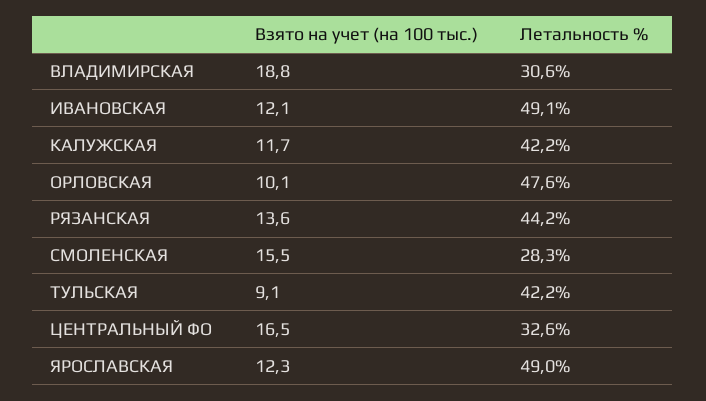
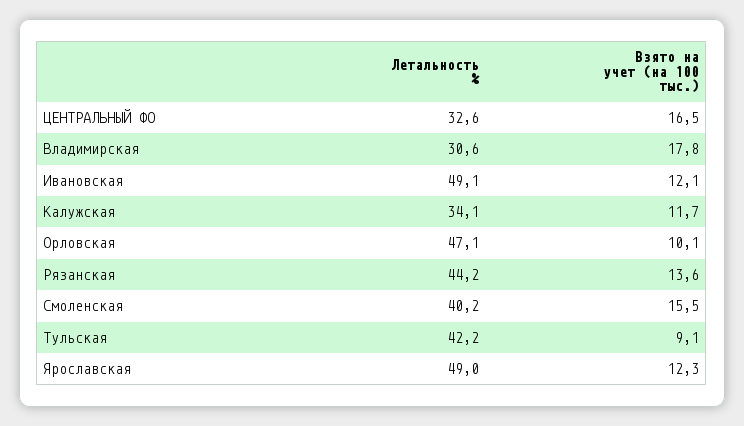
Взято на учет (на 100 тыс.), ВЛАДИМИРСКАЯ: 18.8 -> 17.8
Летальность %, КАЛУЖСКАЯ: 42.2 -> 34.1
Летальность %, ОРЛОВСКАЯ: 47.6 -> 47.1
Летальность %, СМОЛЕНСКАЯ: 28.3 -> 40.2

